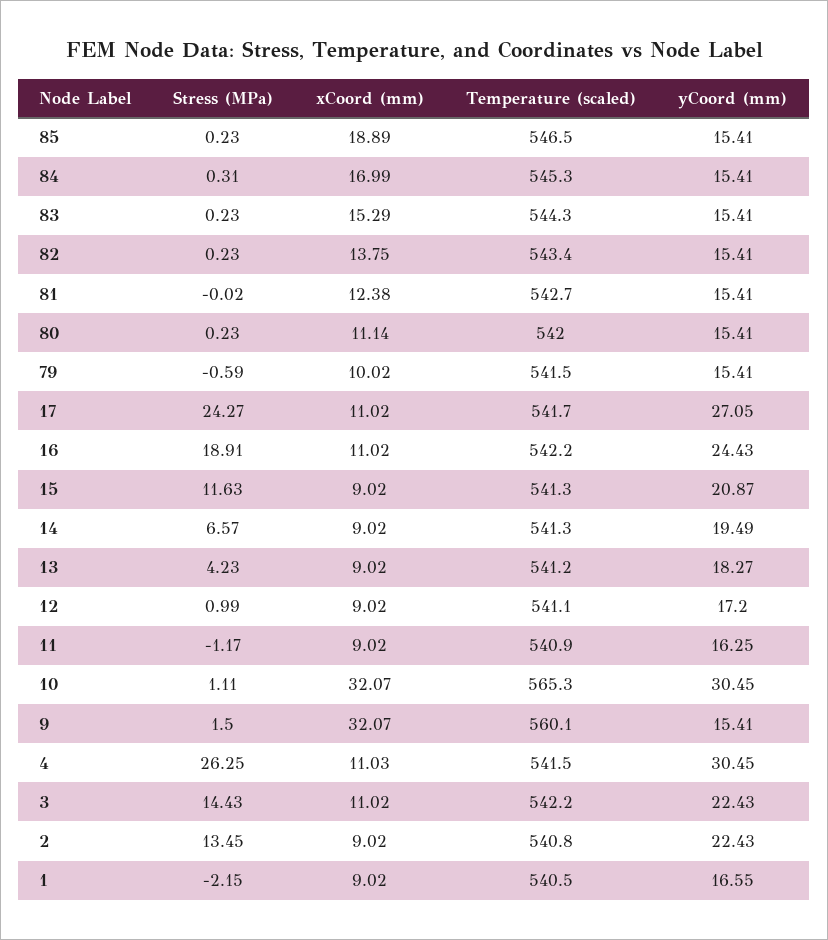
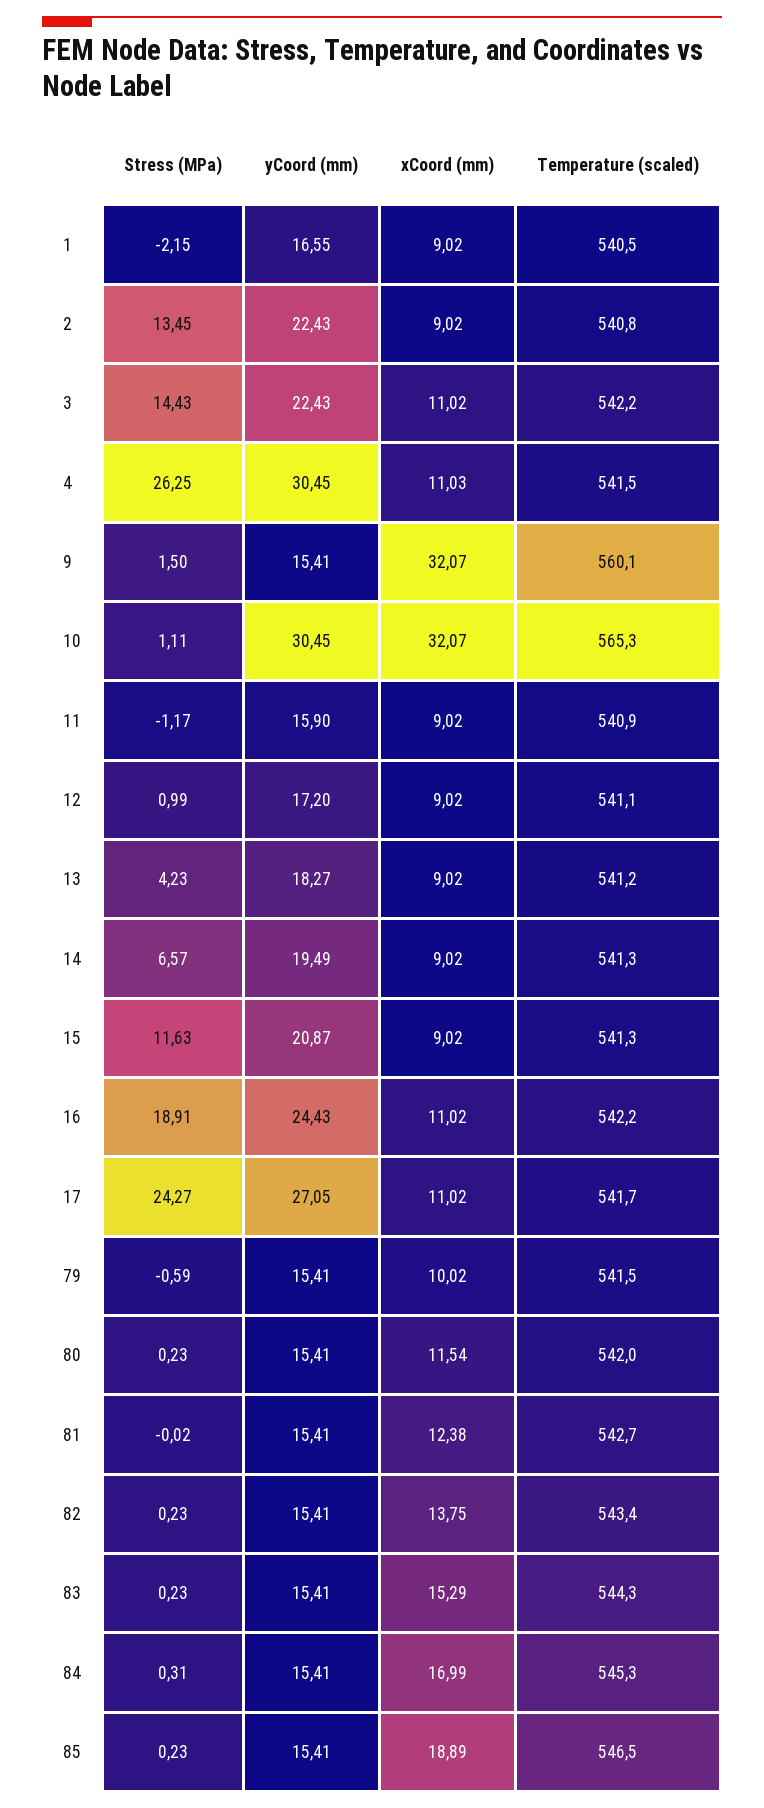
xCoord (mm), 80: 11.14 -> 11.54
yCoord (mm), 11: 16.25 -> 15.9

